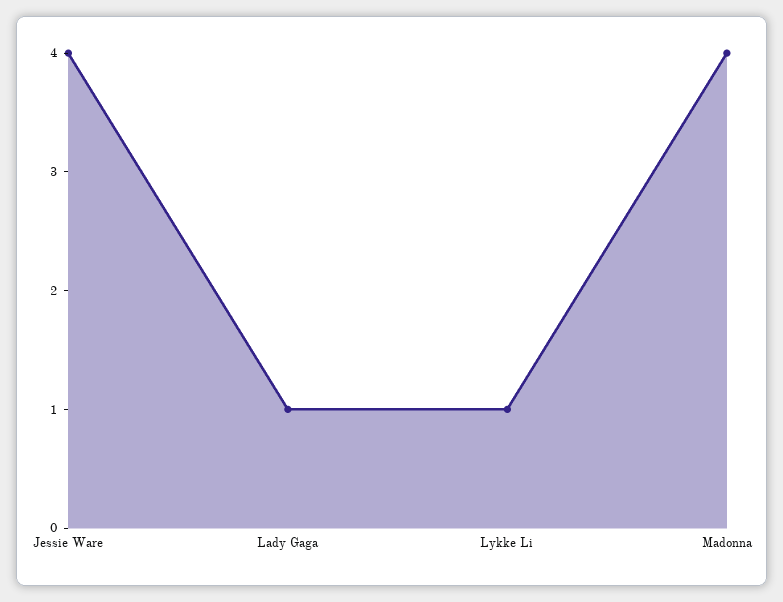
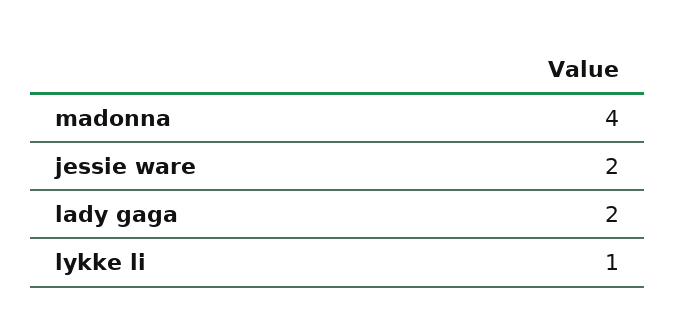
Jessie Ware: 4 -> 2
Lady Gaga: 1 -> 2

